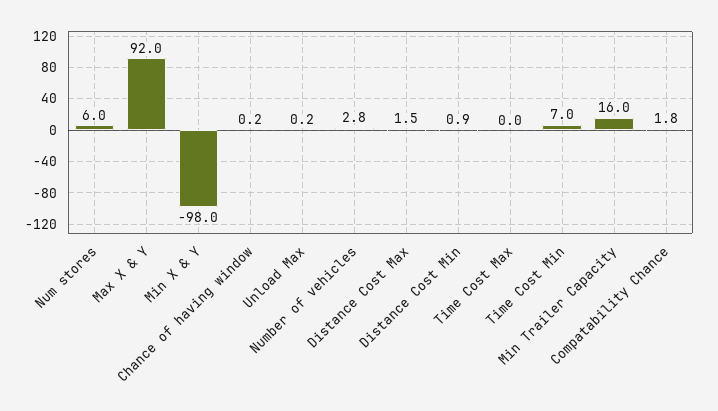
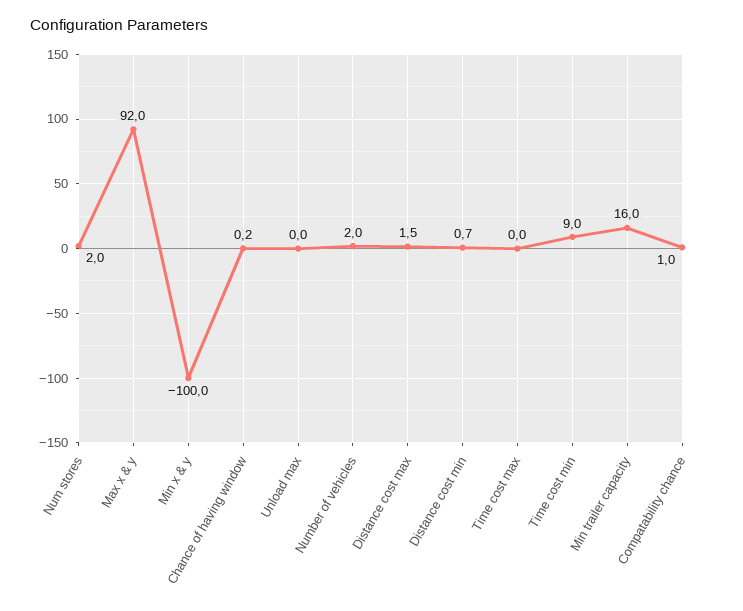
Num stores: 6 -> 2
Min X & Y: -98 -> -100
Unload Max: 0.2 -> 0
Number of vehicles: 2.8 -> 2
Distance Cost Min: 0.9 -> 0.7
Time Cost Min: 7 -> 9
Compatability Chance: 1.8 -> 1

